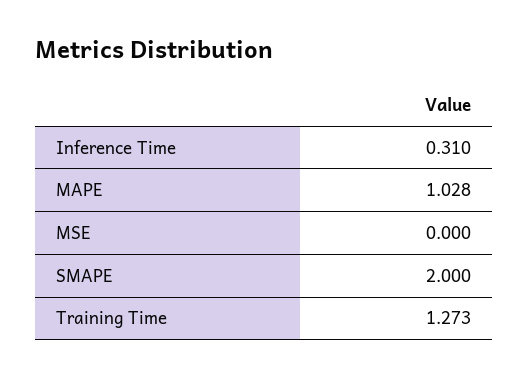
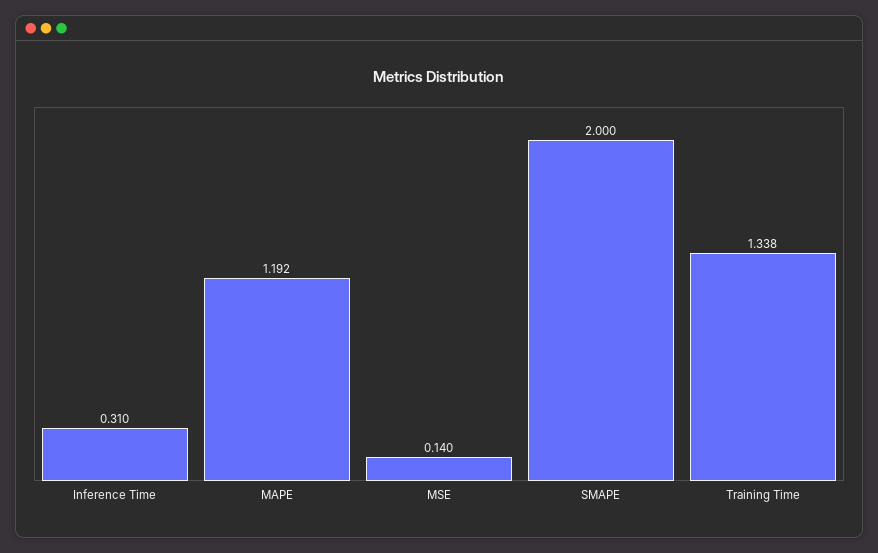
MAPE: 1.028 -> 1.192
MSE: 0 -> 0.14
Training Time: 1.273 -> 1.338

